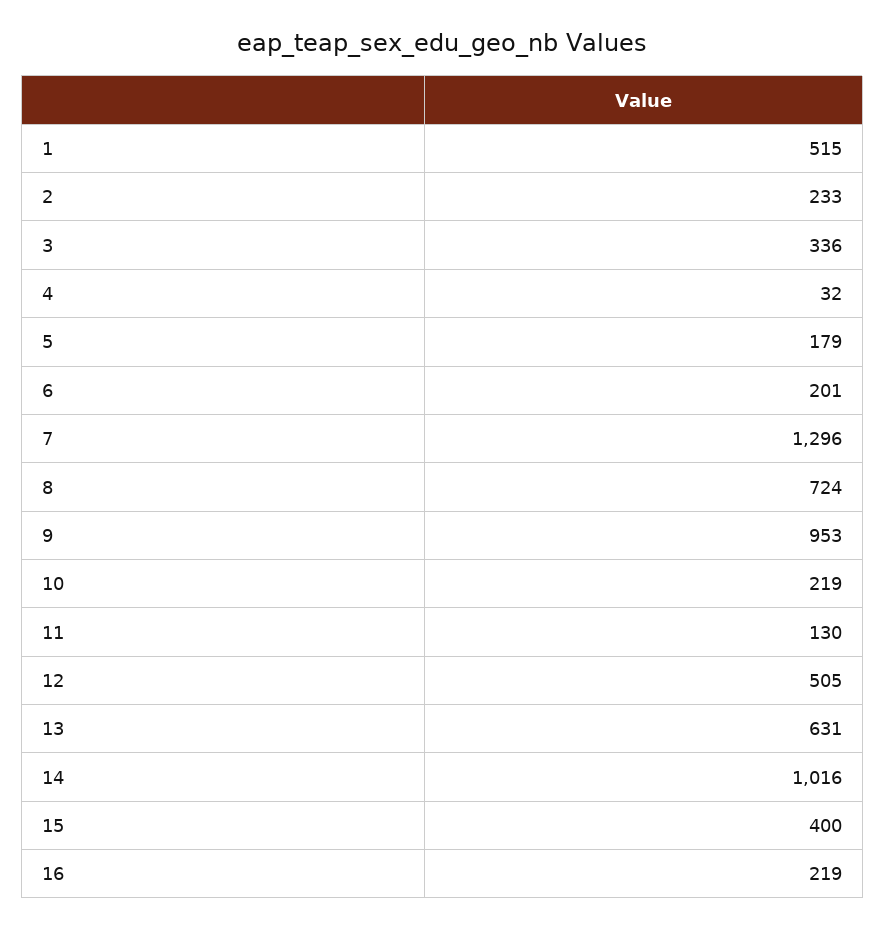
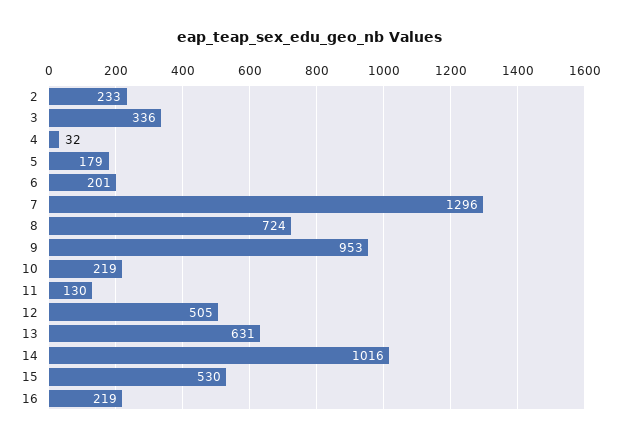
1: 515 -> none
15: 400 -> 530

